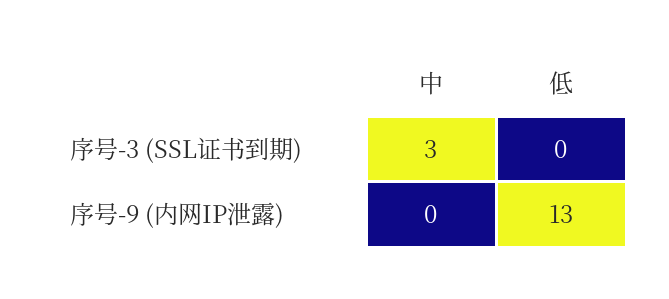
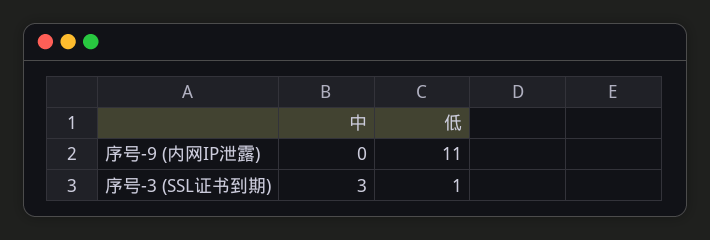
低, 序号-3 (SSL证书到期): 0 -> 1
低, 序号-9 (内网IP泄露): 13 -> 11

